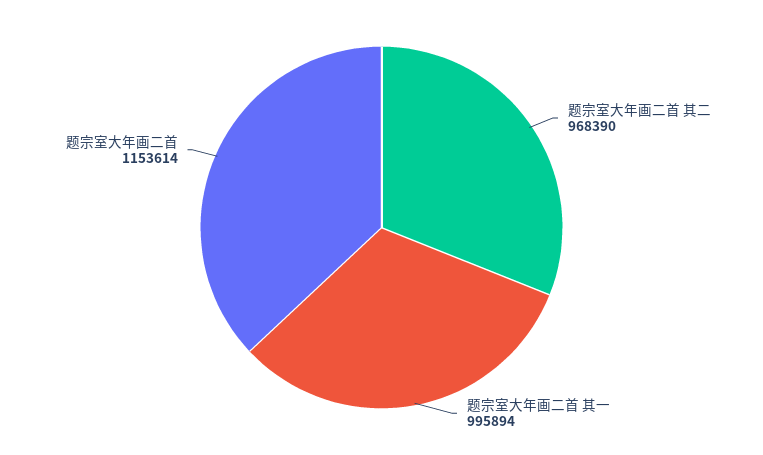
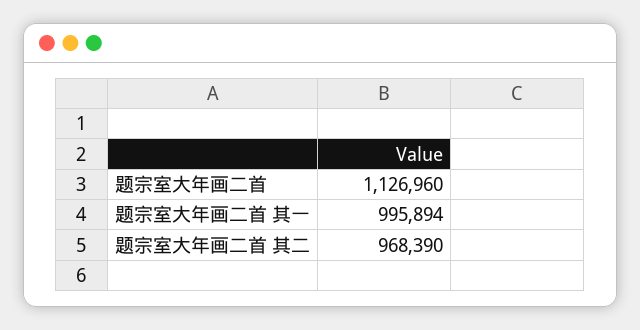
题宗室大年画二首: 1153614 -> 1126960

